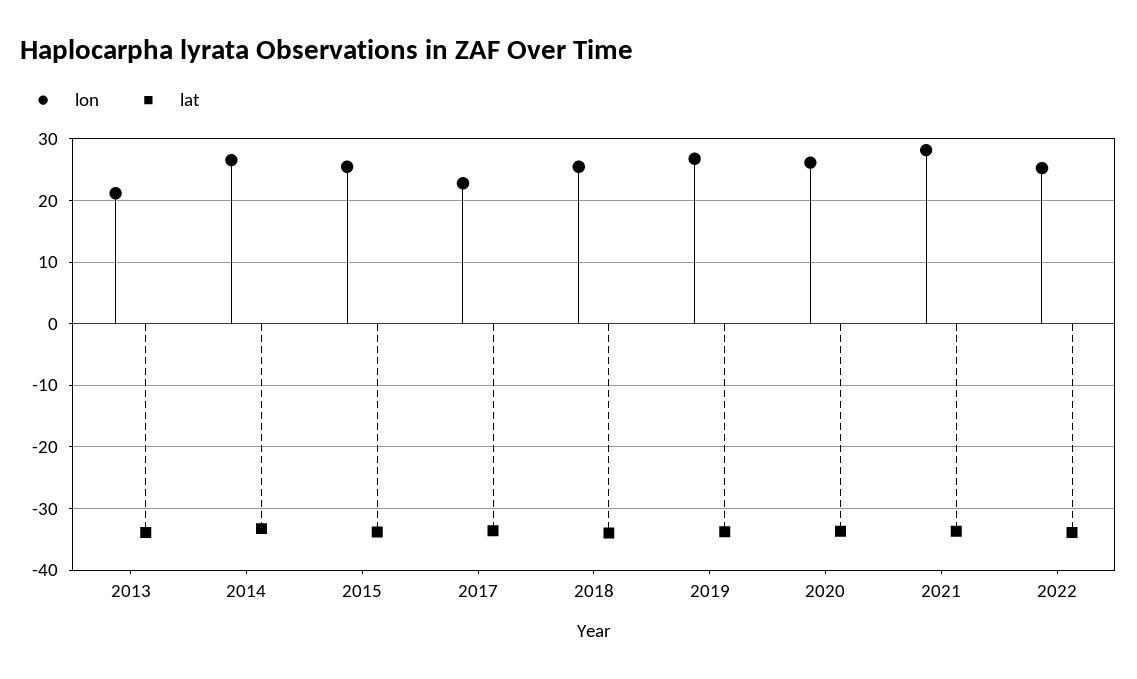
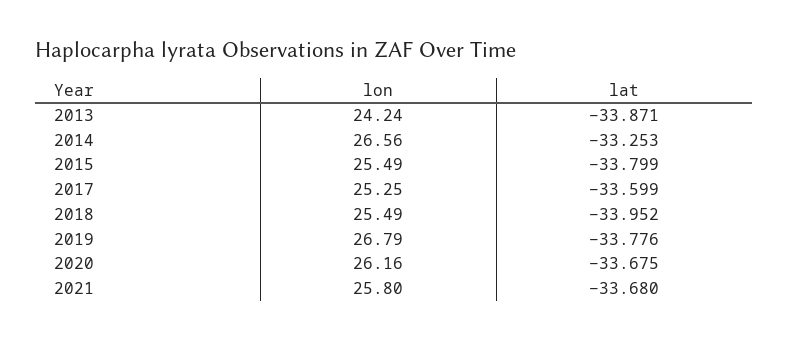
lon, 2013: 21 -> 24.24
lon, 2017: 23 -> 25.25
lon, 2021: 28 -> 25.8
lon, 2022: 25 -> none
lat, 2022: -34 -> none

